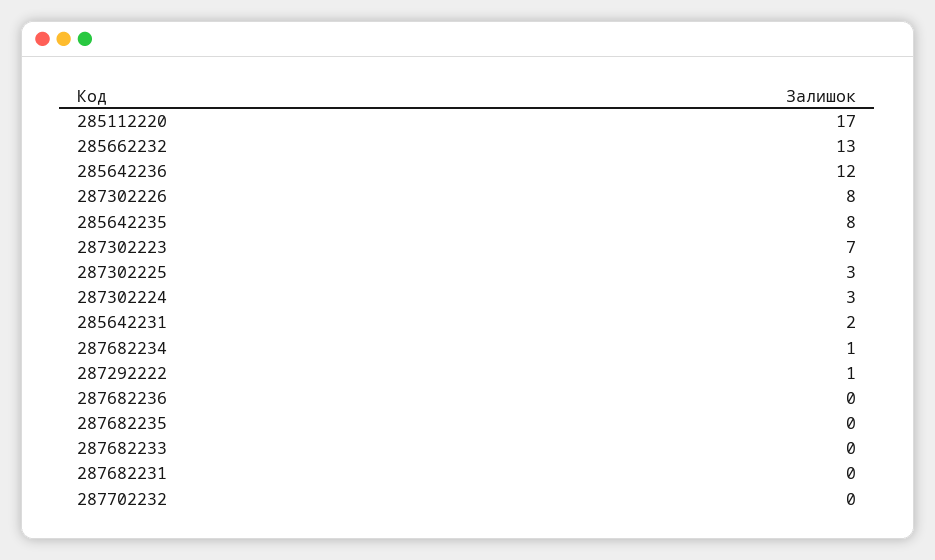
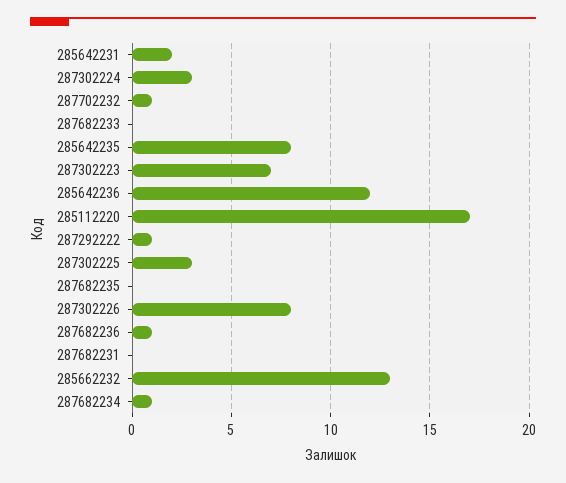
287682236: 0 -> 1
287702232: 0 -> 1

